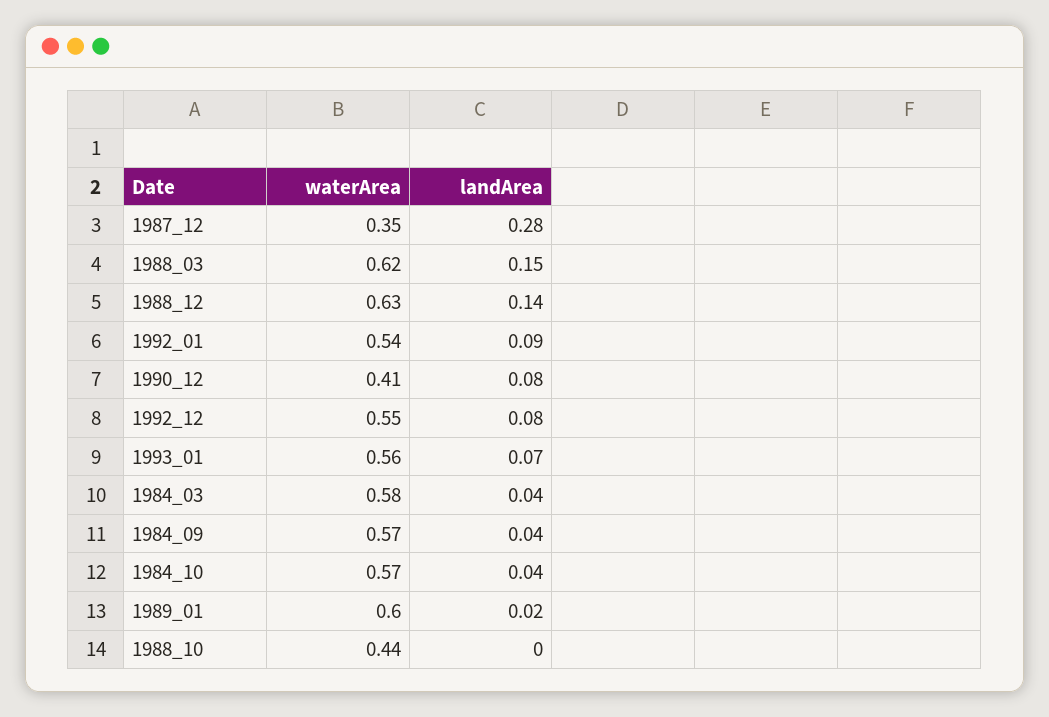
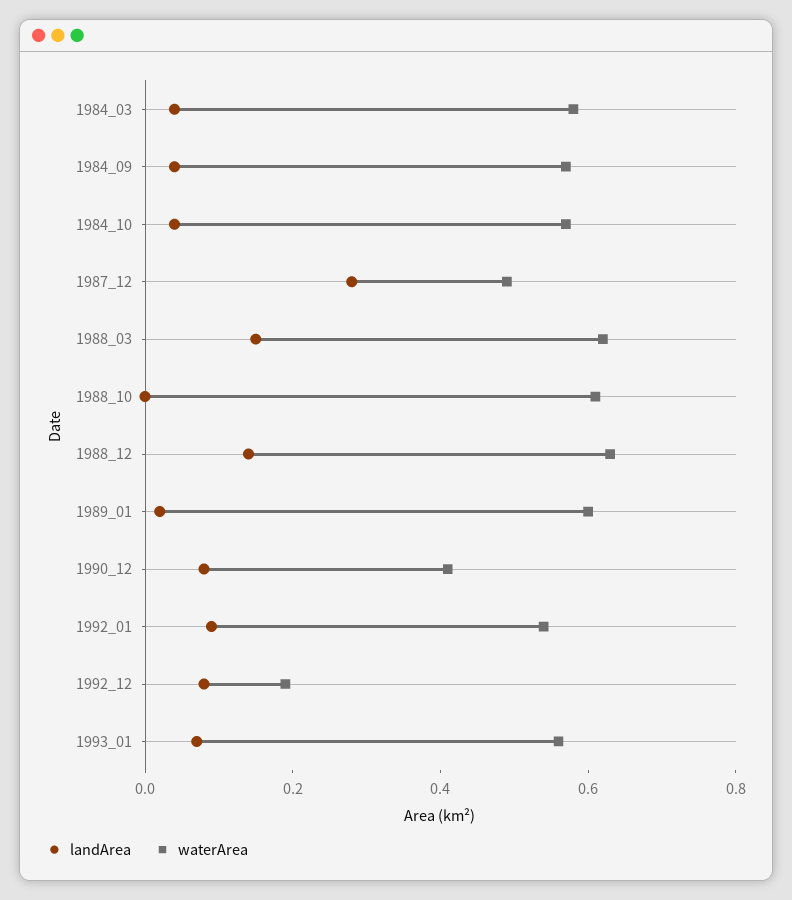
waterArea, 1987_12: 0.35 -> 0.5
waterArea, 1992_12: 0.55 -> 0.2
waterArea, 1988_10: 0.44 -> 0.6

